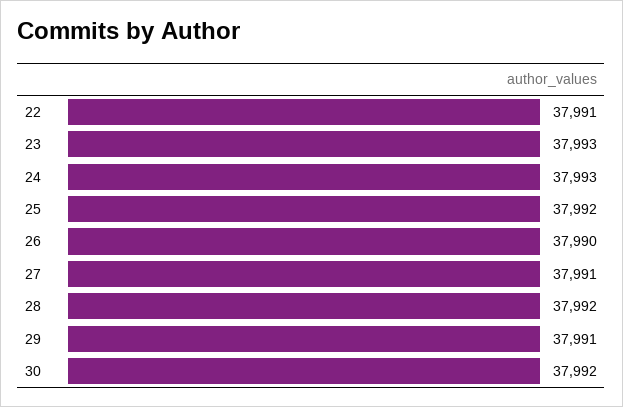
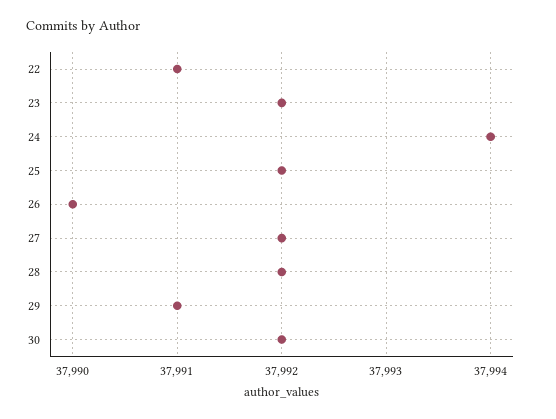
23: 37993 -> 37992
24: 37993 -> 37994
27: 37991 -> 37992

